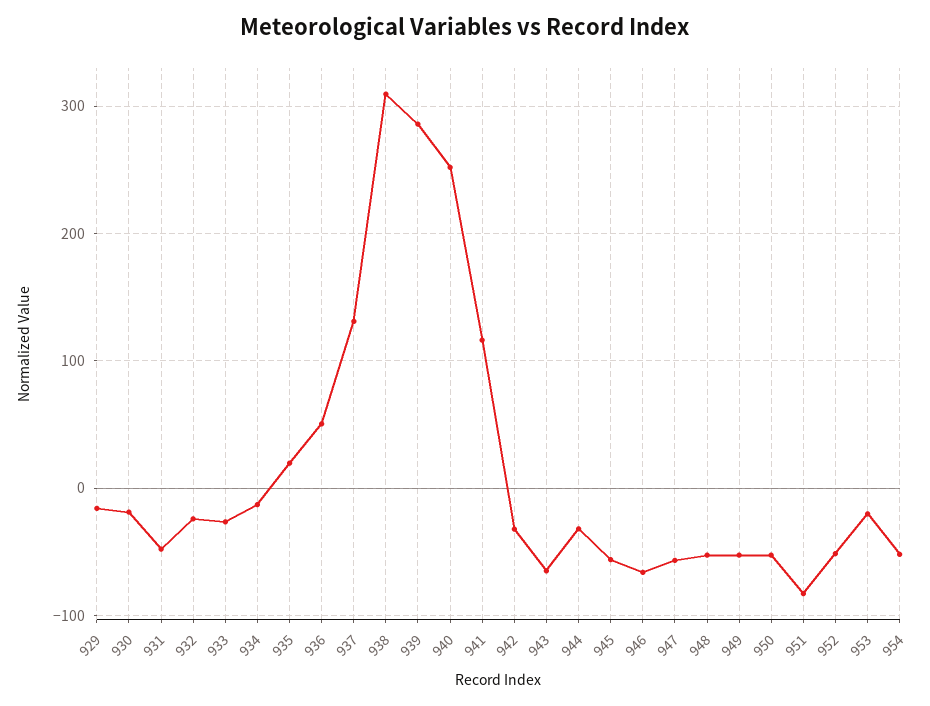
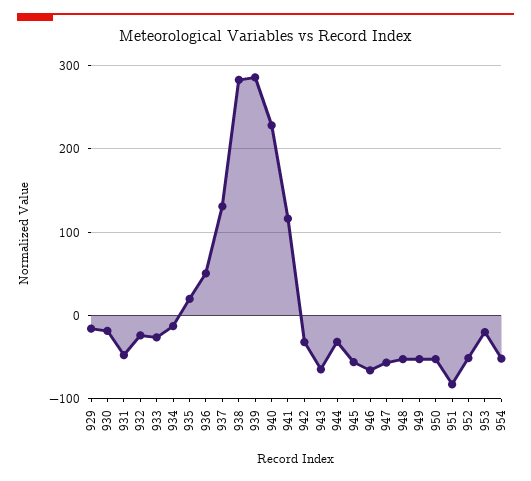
938: 310 -> 280
940: 250 -> 230

